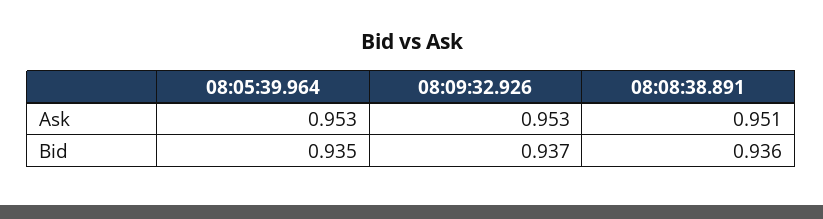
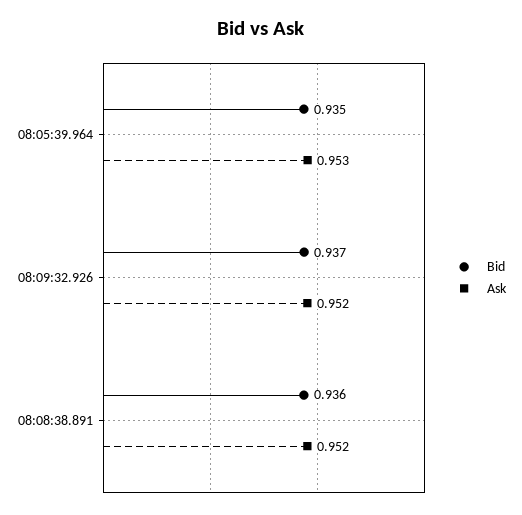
Ask, 08:09:32.926: 0.953 -> 0.952
Ask, 08:08:38.891: 0.951 -> 0.952

